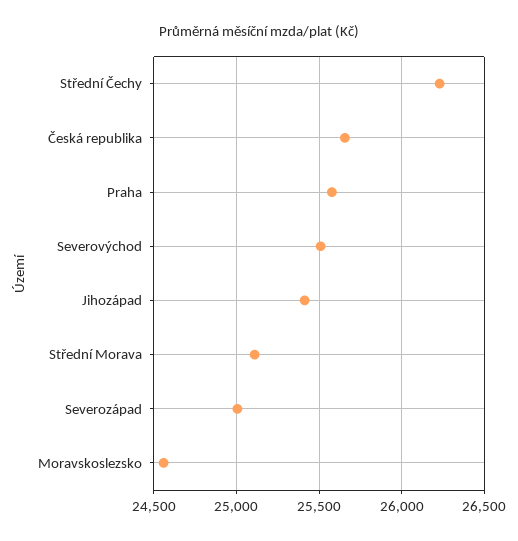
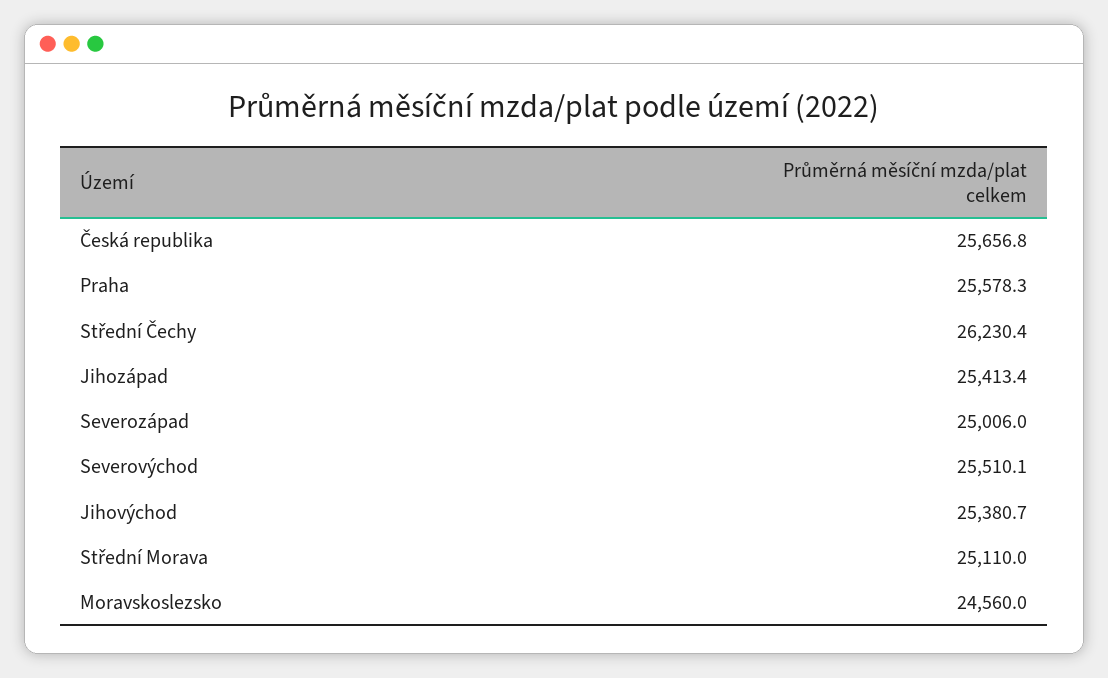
Jihovýchod: none -> 25380.7

